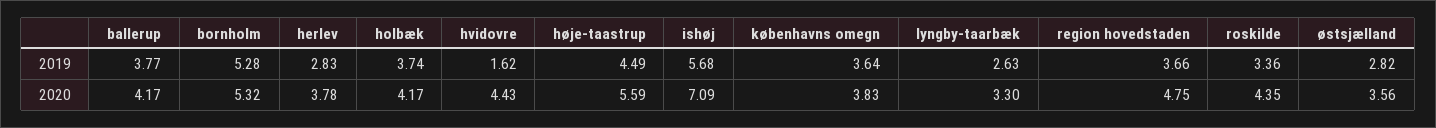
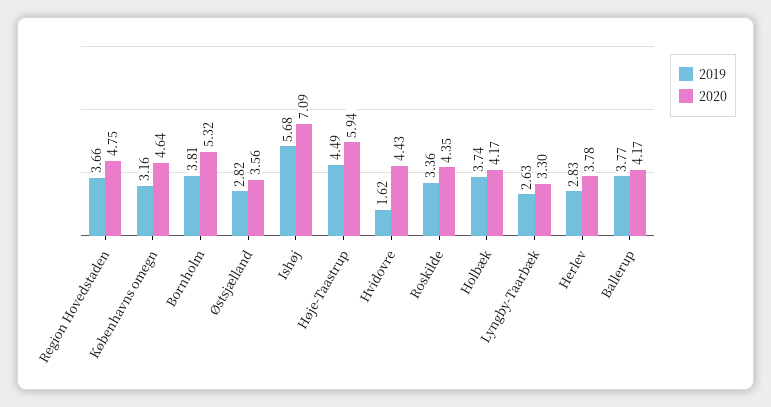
2019, bornholm: 5.28 -> 3.81
2019, københavns omegn: 3.64 -> 3.16
2020, høje-taastrup: 5.59 -> 5.94
2020, københavns omegn: 3.83 -> 4.64

